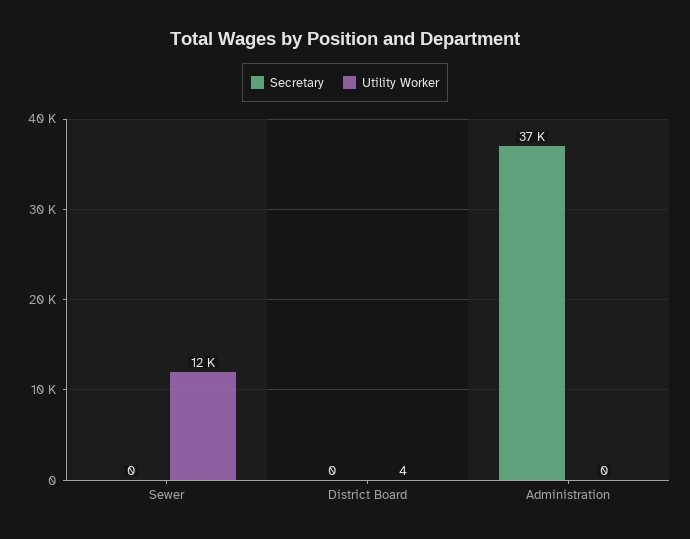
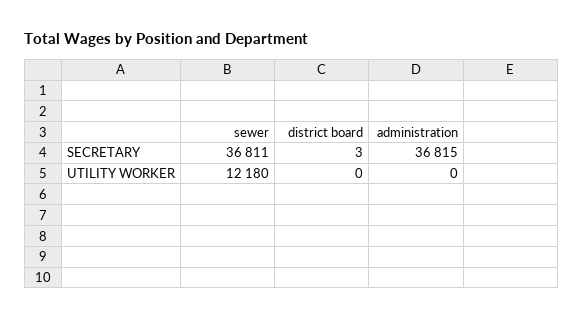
Secretary, Sewer: 0 -> 36811
Secretary, District Board: 0 -> 3
Utility Worker, District Board: 4 -> 0

